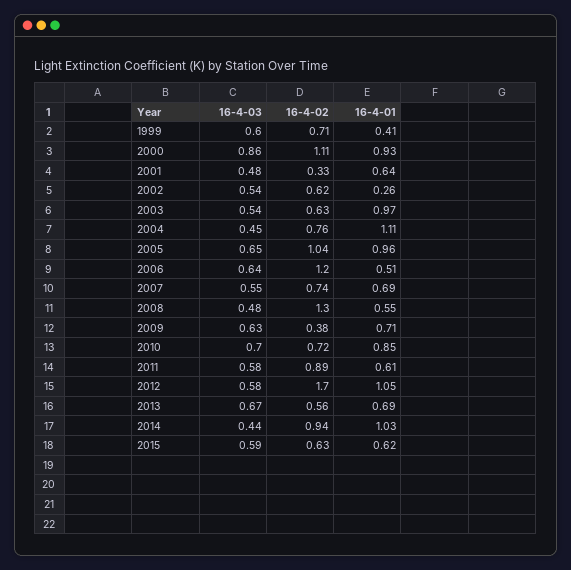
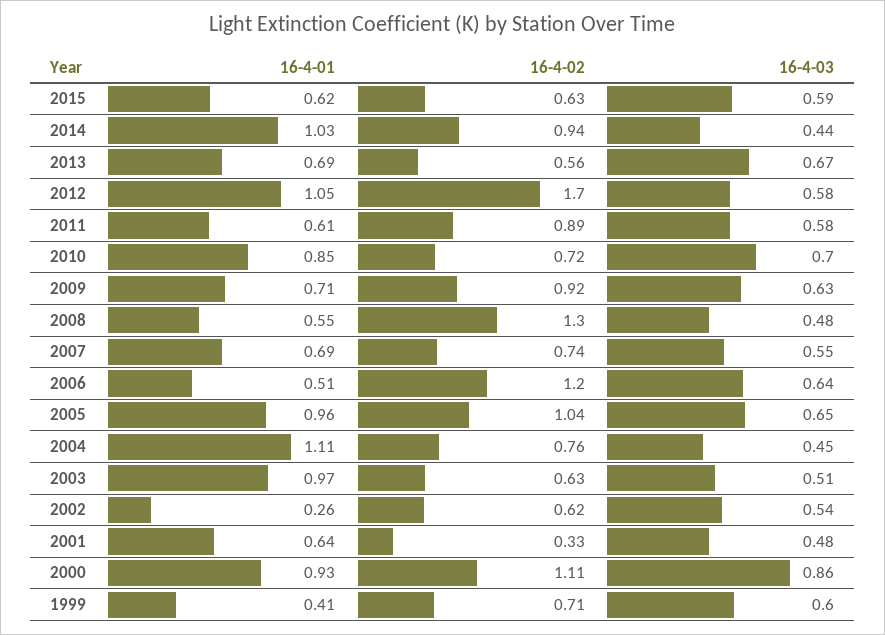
16-4-03, 2003: 0.54 -> 0.51
16-4-02, 2009: 0.38 -> 0.92

